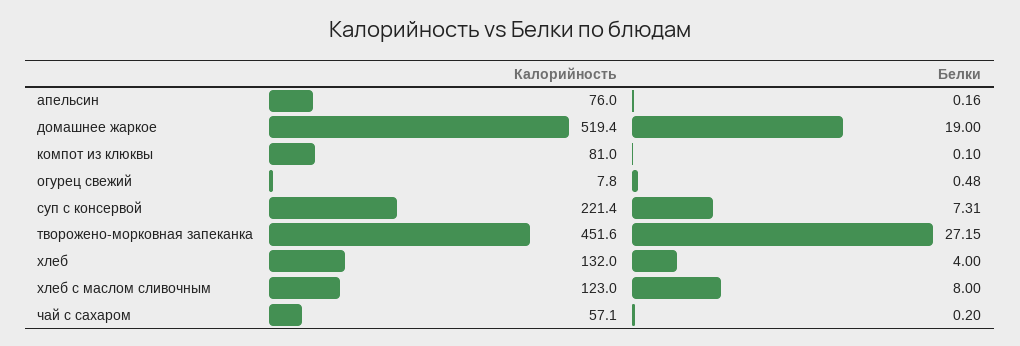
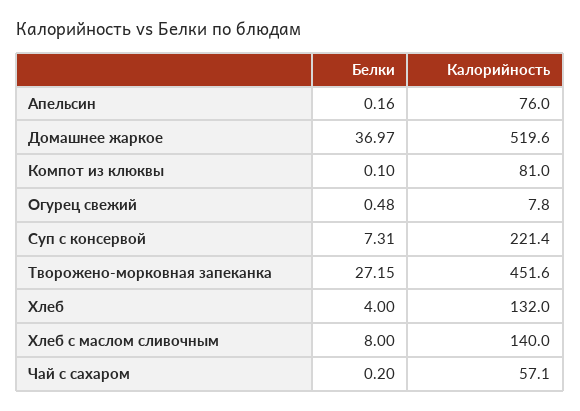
Калорийность, домашнее жаркое: 519.4 -> 519.6
Белки, домашнее жаркое: 19 -> 36.97
Калорийность, хлеб с маслом сливочным: 123 -> 140

